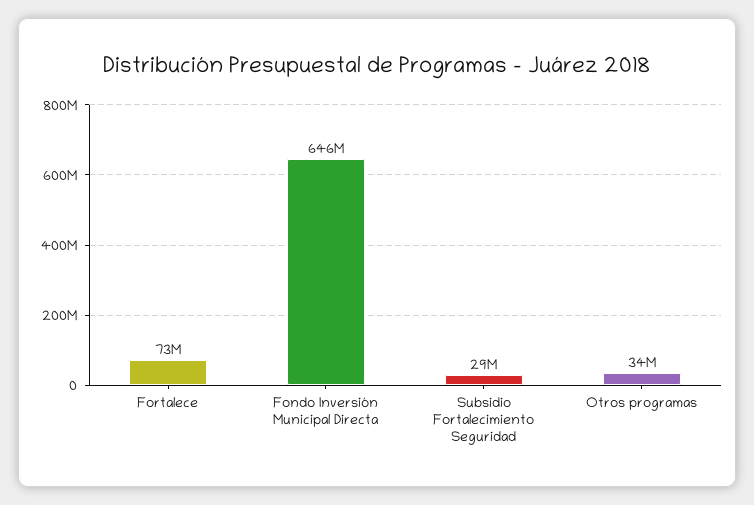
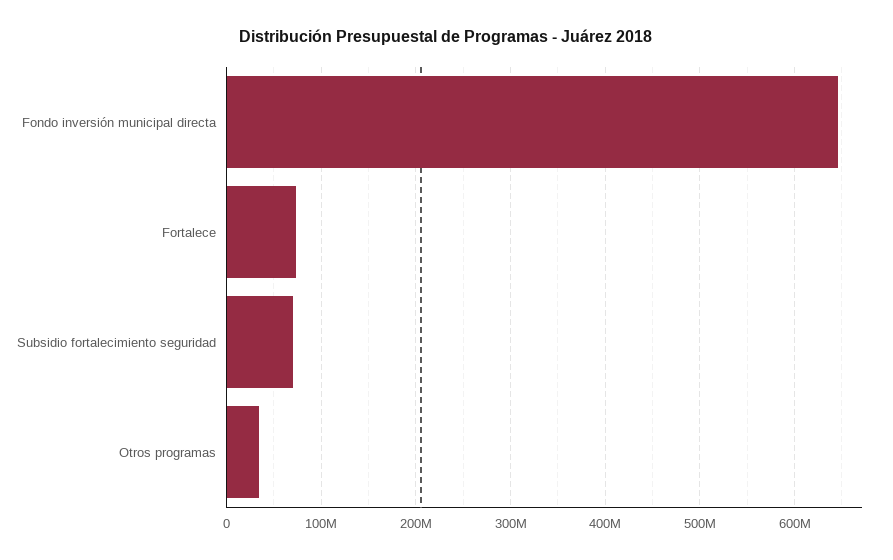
Subsidio Fortalecimiento Seguridad: 29000000 -> 70000000

